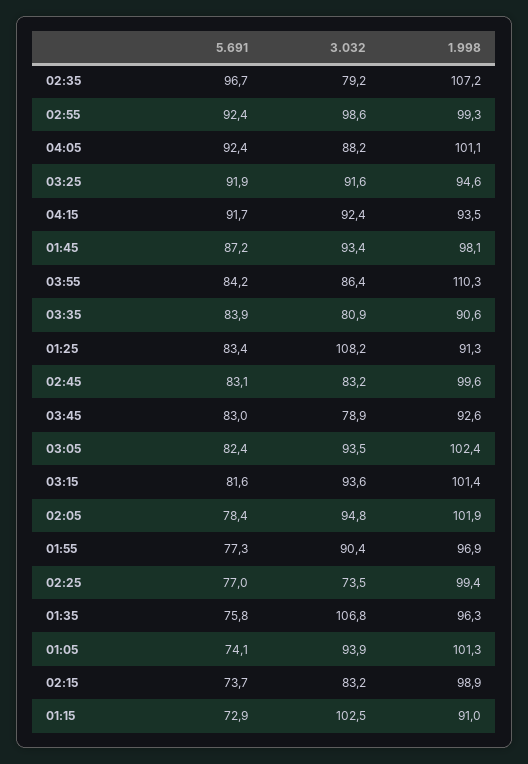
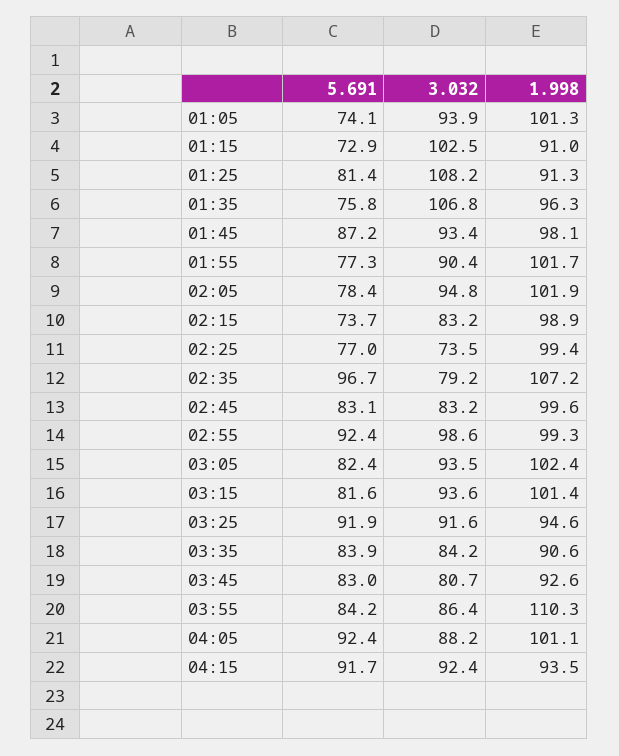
3.032, 03:35: 80.9 -> 84.2
5.691, 01:25: 83.4 -> 81.4
3.032, 03:45: 78.9 -> 80.7
1.998, 01:55: 96.9 -> 101.7

